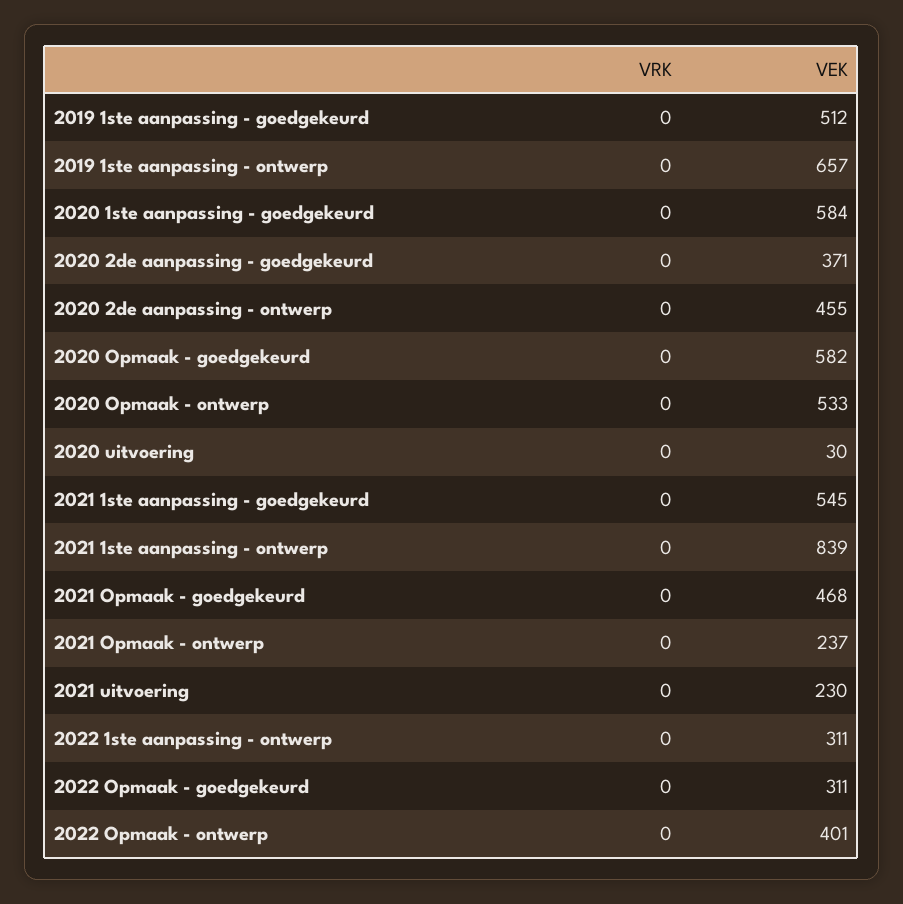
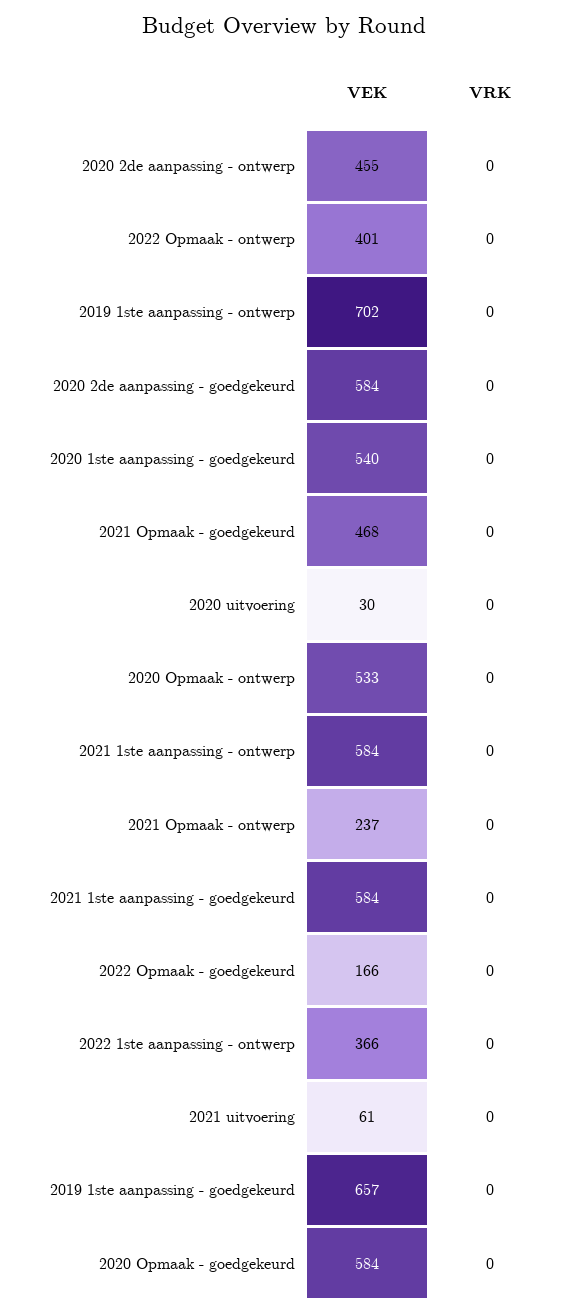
VEK, 2019 1ste aanpassing - goedgekeurd: 512 -> 657
VEK, 2019 1ste aanpassing - ontwerp: 657 -> 702
VEK, 2020 1ste aanpassing - goedgekeurd: 584 -> 540
VEK, 2020 2de aanpassing - goedgekeurd: 371 -> 584
VEK, 2020 Opmaak - goedgekeurd: 582 -> 584
VEK, 2021 1ste aanpassing - goedgekeurd: 545 -> 584
VEK, 2021 1ste aanpassing - ontwerp: 839 -> 584
VEK, 2021 uitvoering: 230 -> 61
VEK, 2022 1ste aanpassing - ontwerp: 311 -> 366
VEK, 2022 Opmaak - goedgekeurd: 311 -> 166

